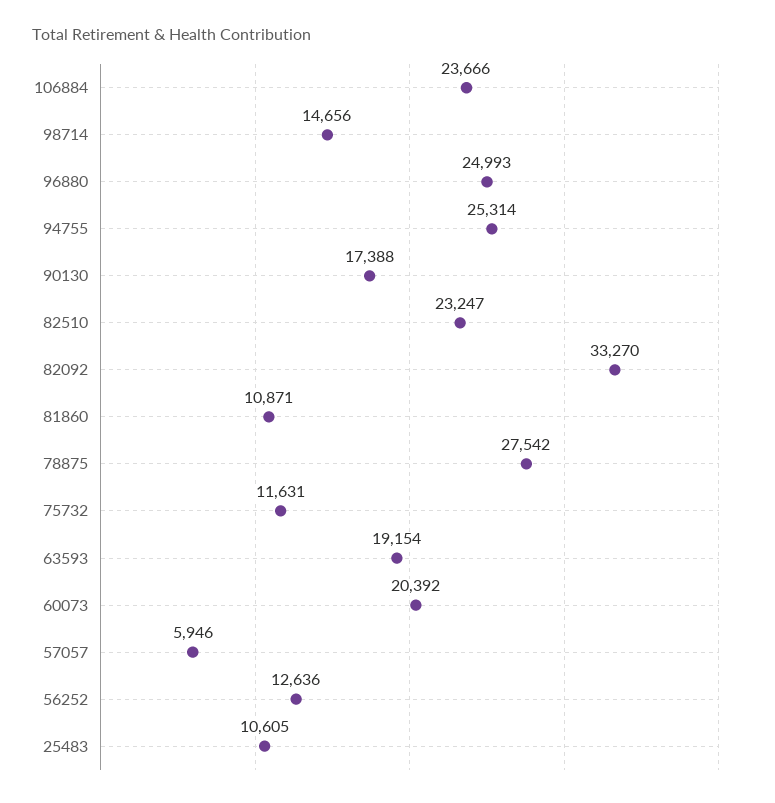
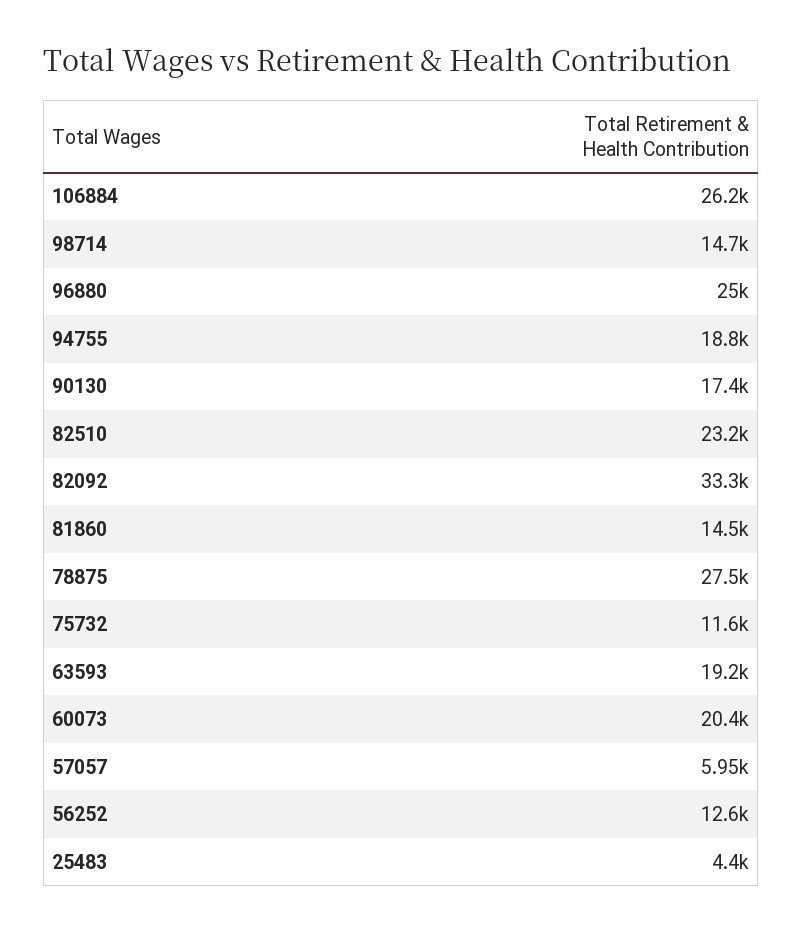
106884: 23666 -> 26200
94755: 25314 -> 18800
81860: 10871 -> 14500
25483: 10605 -> 4400

